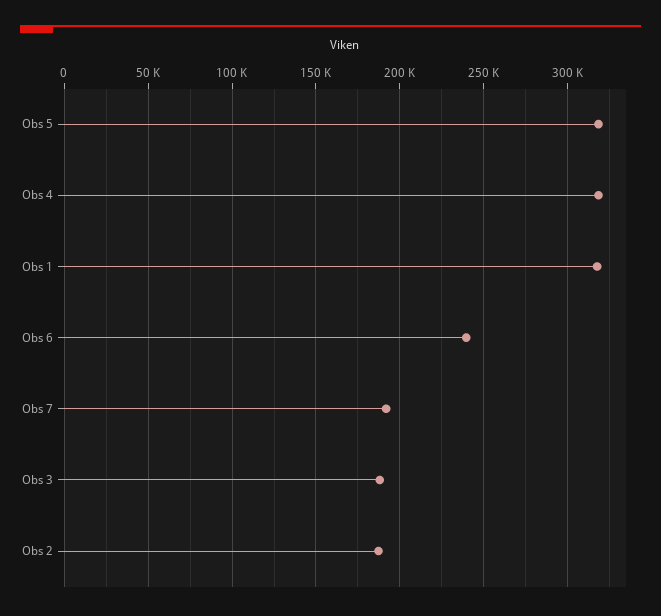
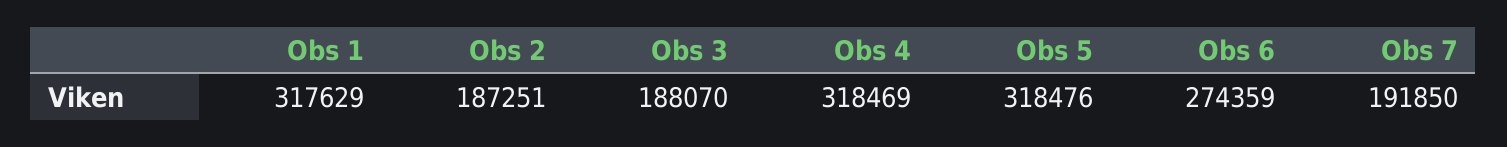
Obs 6: 240000 -> 274359

